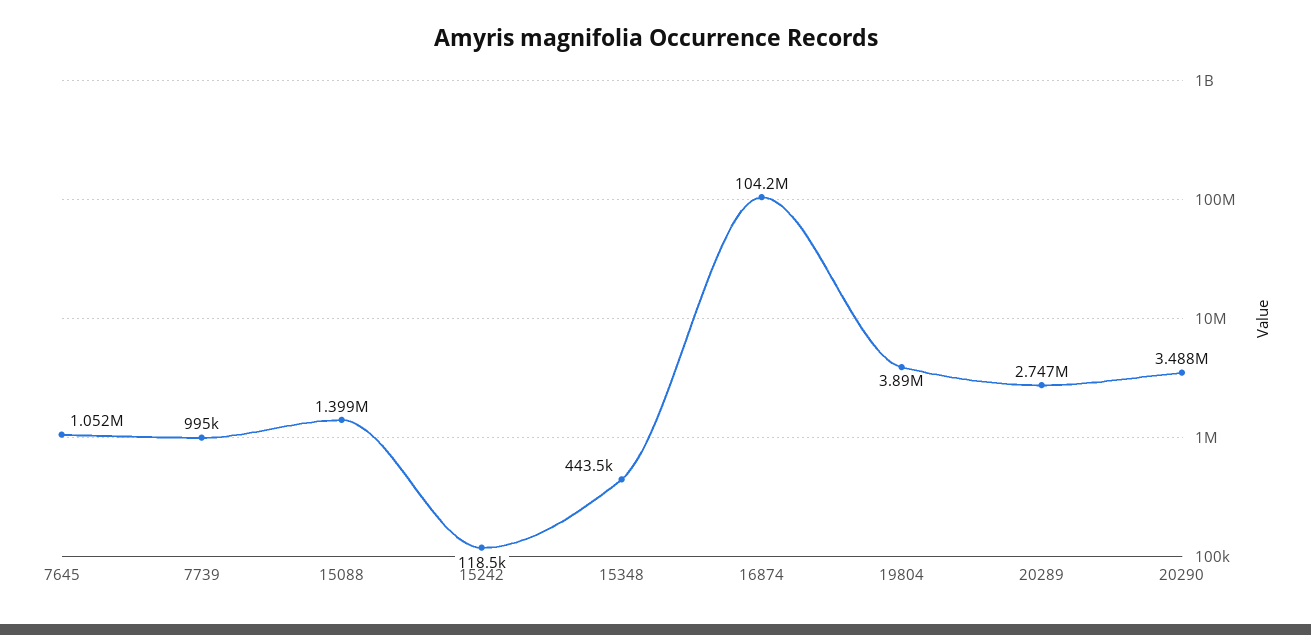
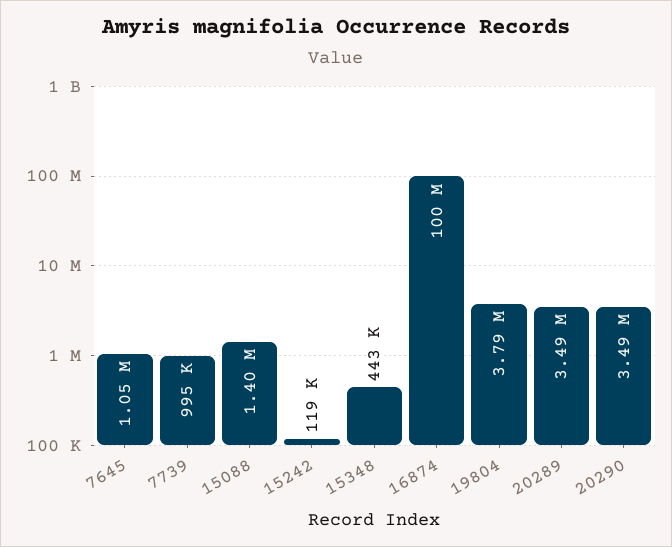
16874: 104200000 -> 100000000
19804: 3890000 -> 3790000
20289: 2747000 -> 3490000

